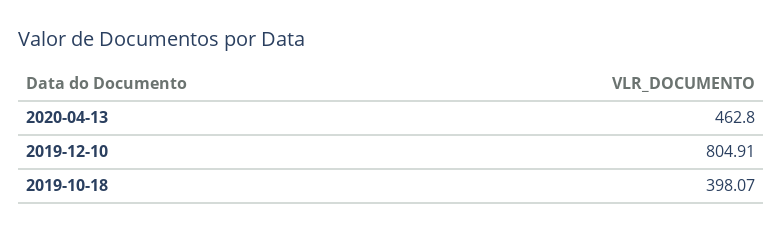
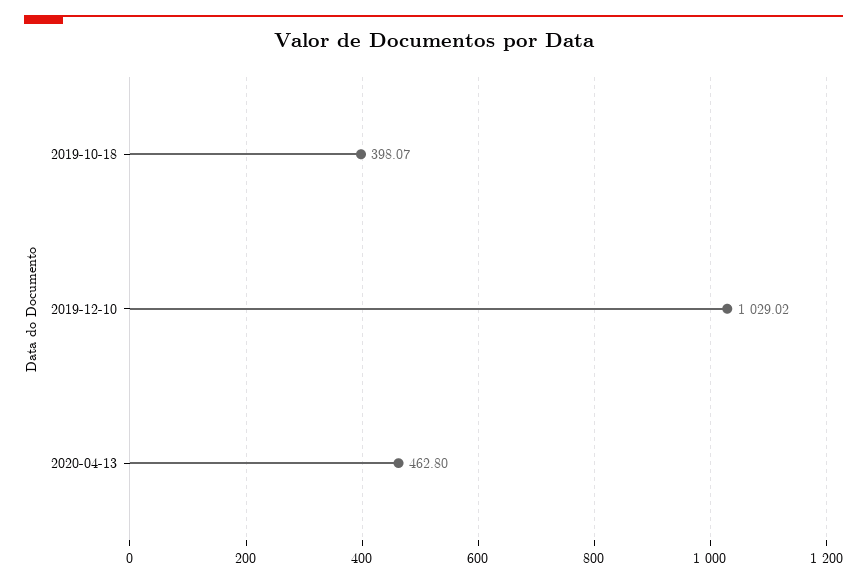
2019-12-10: 804.91 -> 1029.02

